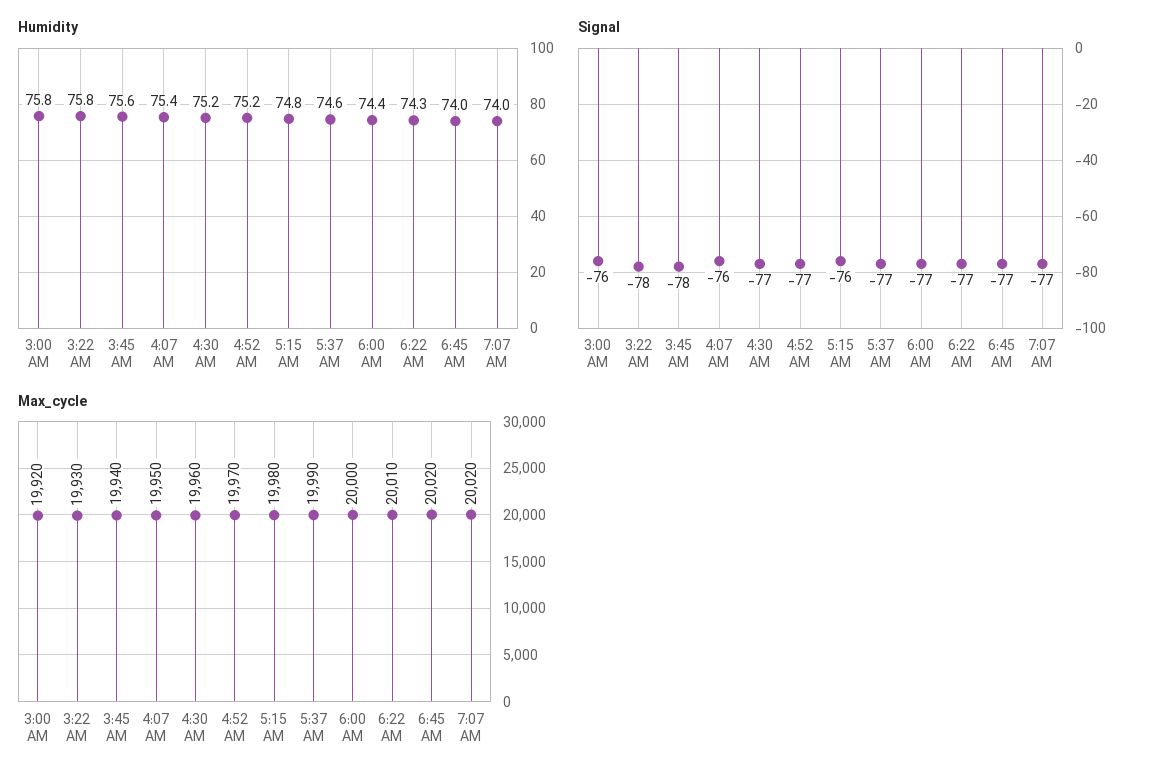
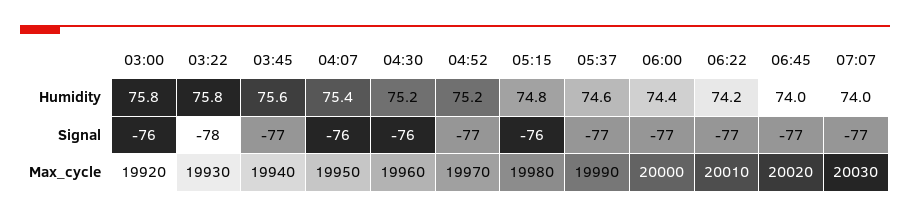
Humidity, 6:22 AM: 74.3 -> 74.2
Signal, 3:45 AM: -78 -> -77
Signal, 4:30 AM: -77 -> -76
Max_cycle, 7:07 AM: 20020 -> 20030

